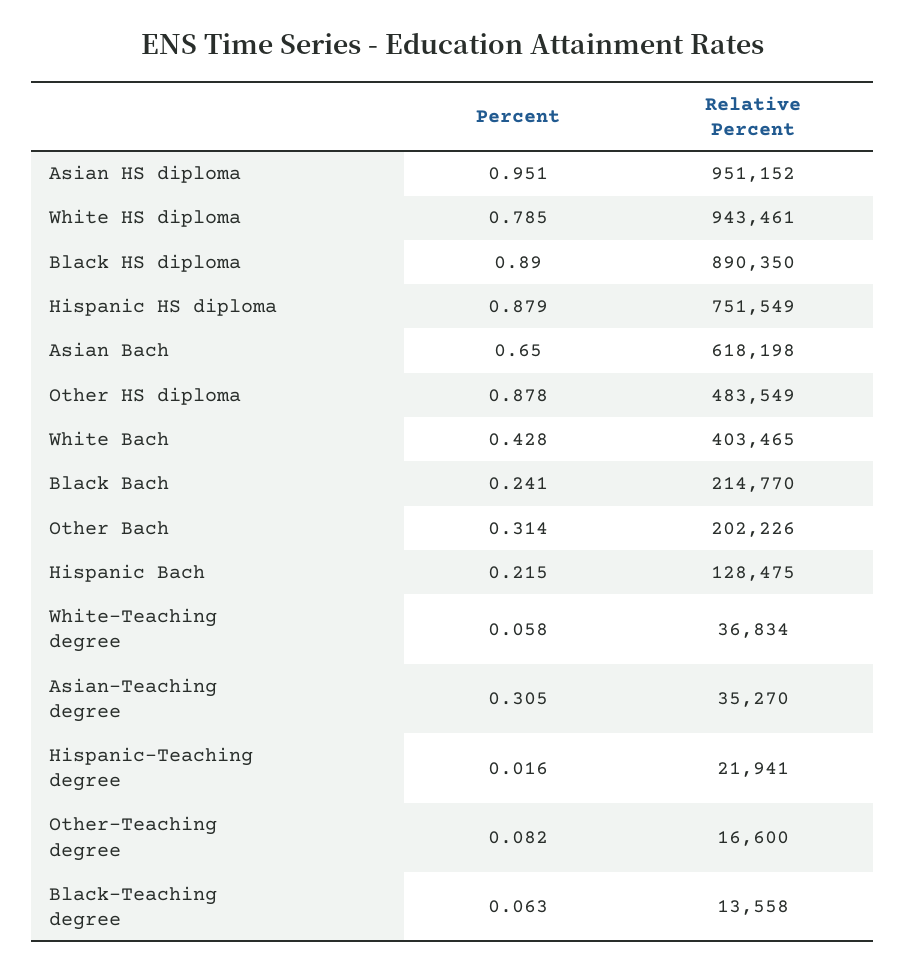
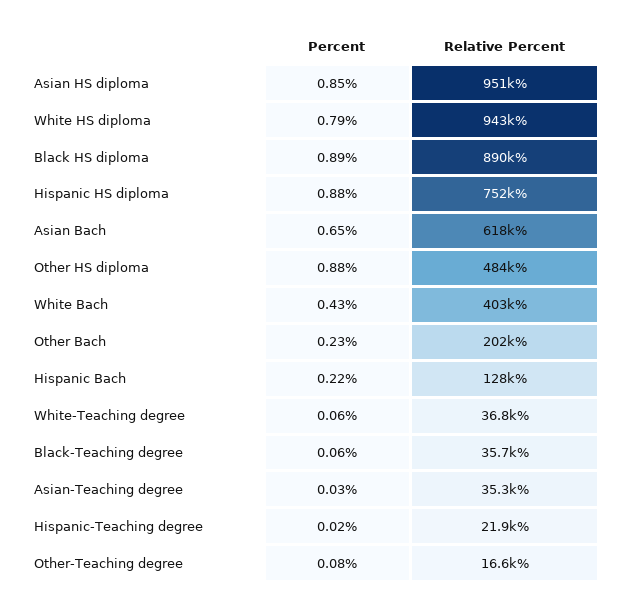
Percent, Asian HS diploma: 0.951 -> 0.85
Percent, Black Bach: 0.241 -> none
Relative Percent, Black Bach: 214770 -> none
Percent, Other Bach: 0.314 -> 0.23
Percent, Asian-Teaching degree: 0.305 -> 0.03
Relative Percent, Black-Teaching degree: 13558 -> 35700

